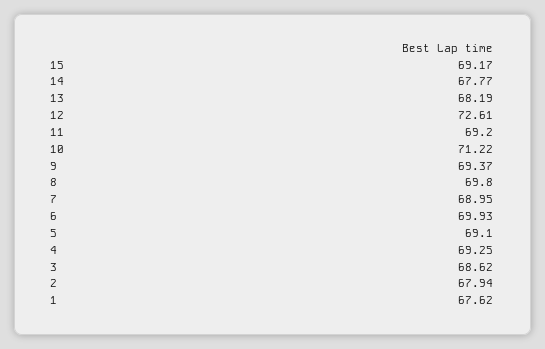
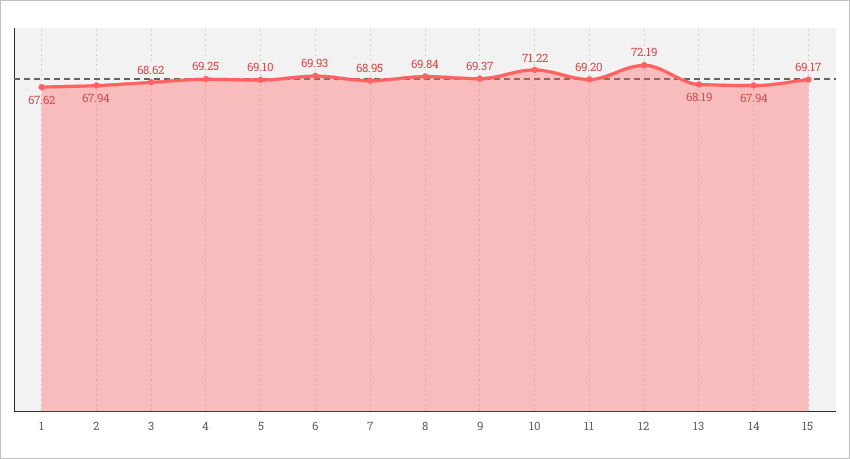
14: 67.77 -> 67.94
12: 72.61 -> 72.19
8: 69.8 -> 69.84

